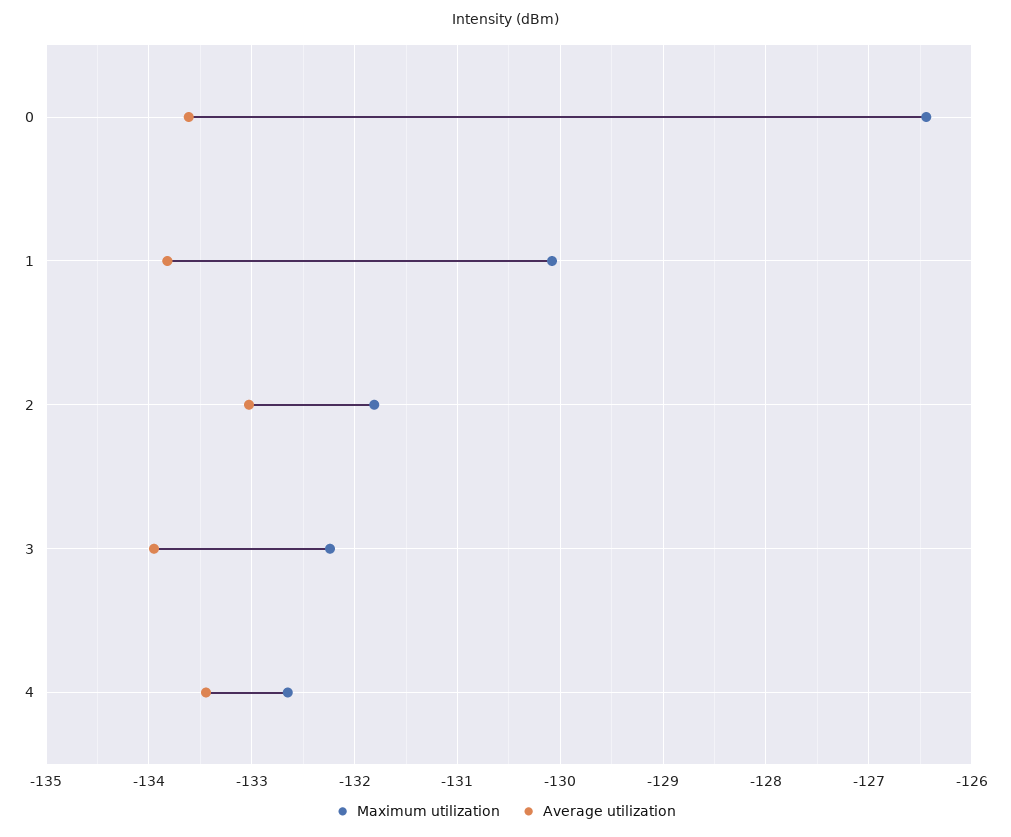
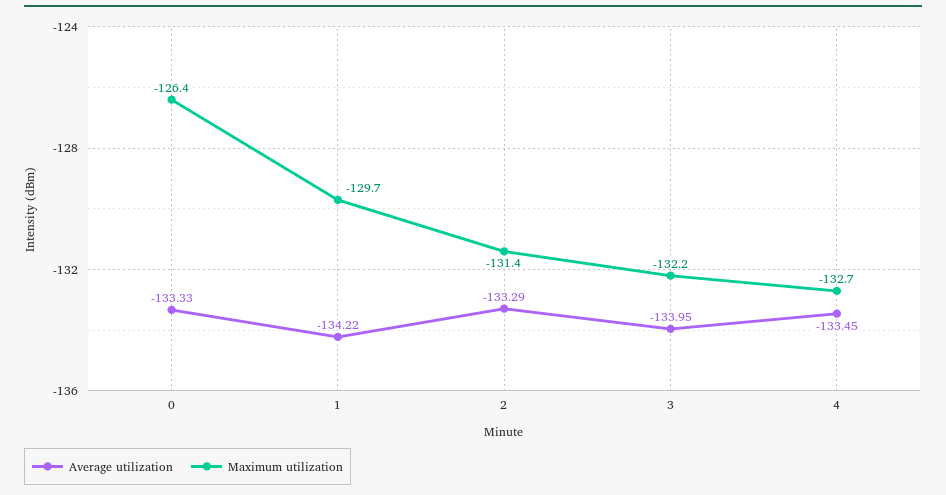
Average utilization, 0: -133.6 -> -133.33
Maximum utilization, 1: -130.1 -> -129.7
Average utilization, 1: -133.8 -> -134.22
Maximum utilization, 2: -131.8 -> -131.4
Average utilization, 2: -133 -> -133.29

